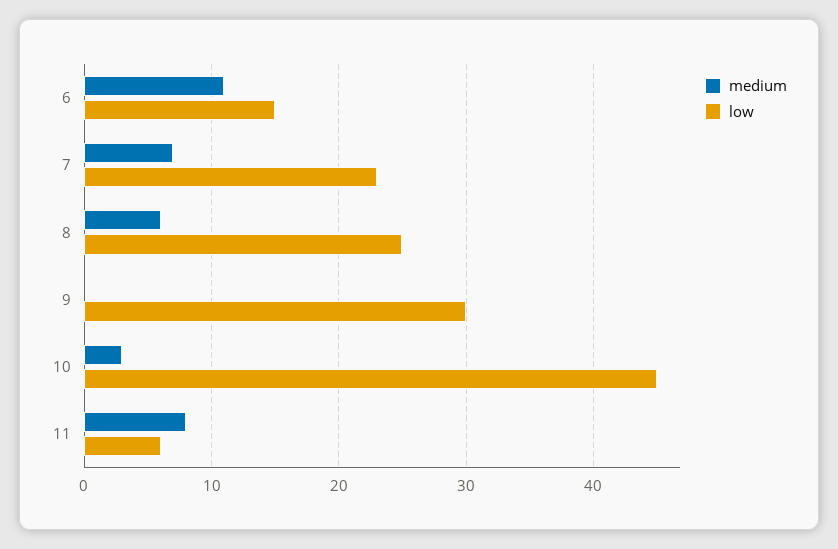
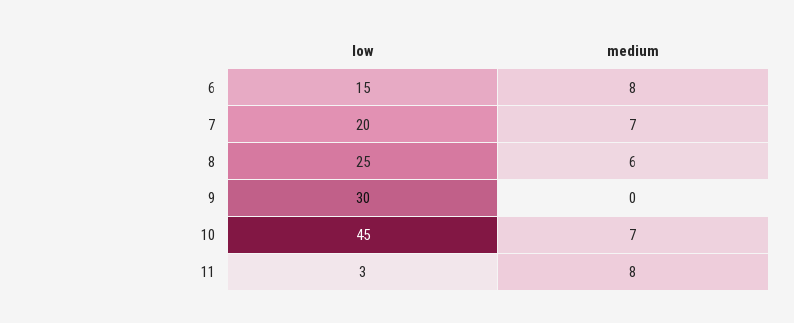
medium, 6: 11 -> 8
low, 7: 23 -> 20
medium, 10: 3 -> 7
low, 11: 6 -> 3

